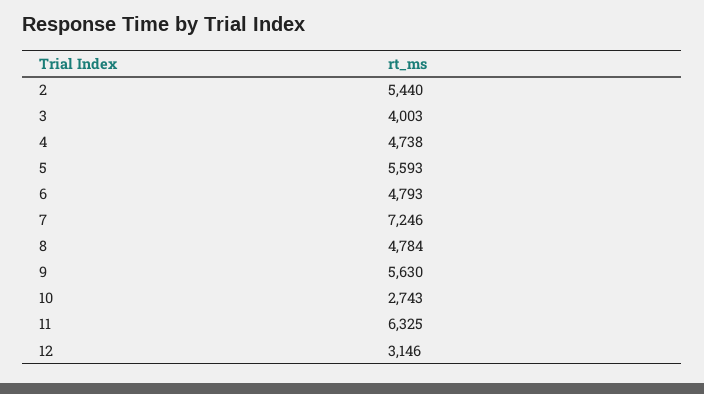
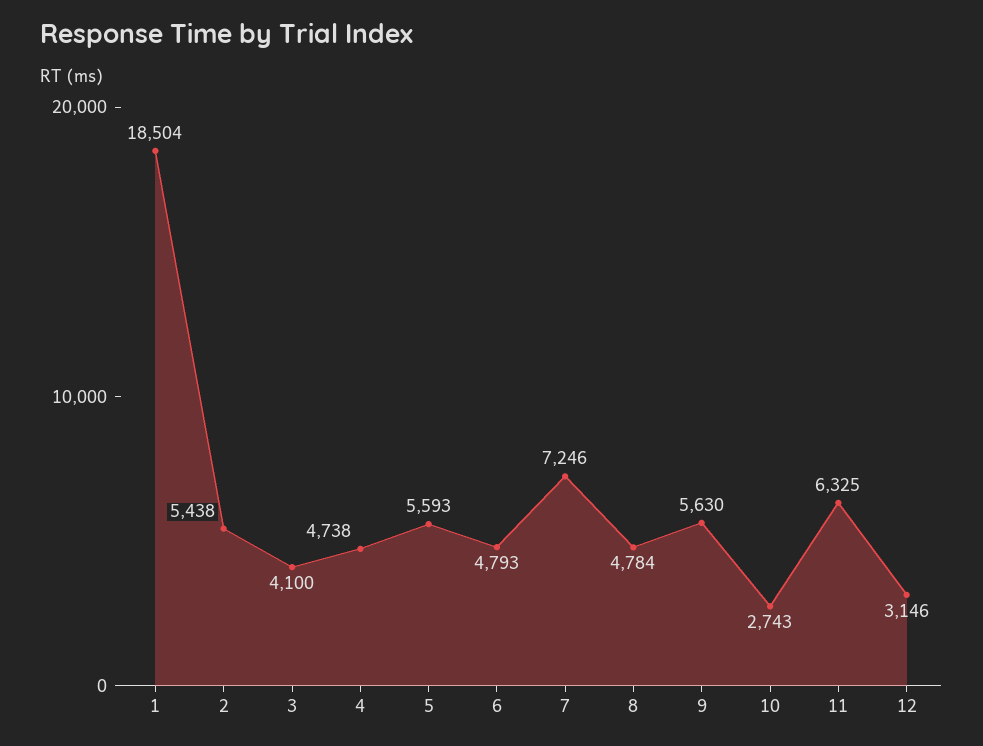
2: 5440 -> 5438
3: 4003 -> 4100
1: none -> 18504

